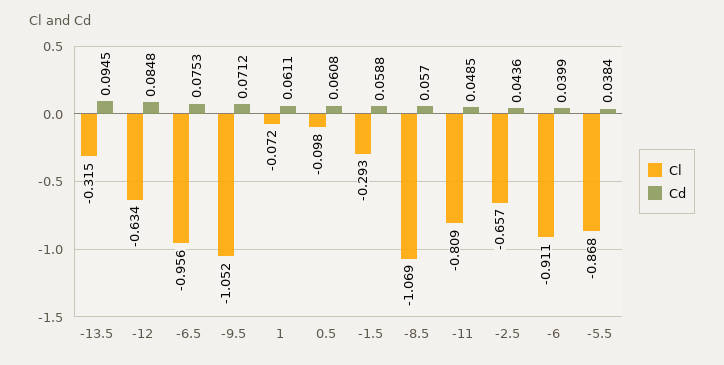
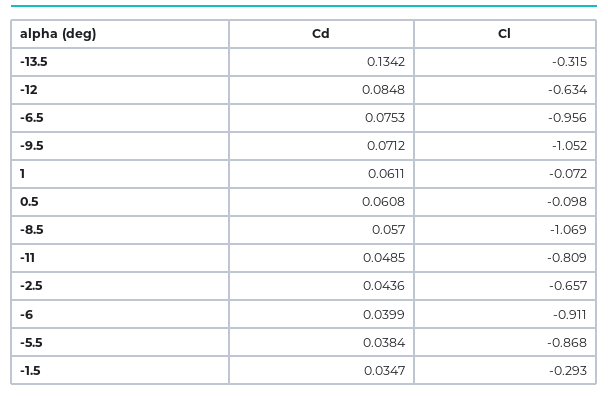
Cd, -13.5: 0.0945 -> 0.1342
Cd, -1.5: 0.0588 -> 0.0347

